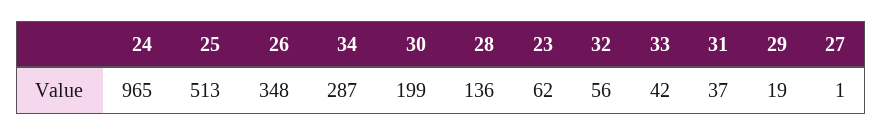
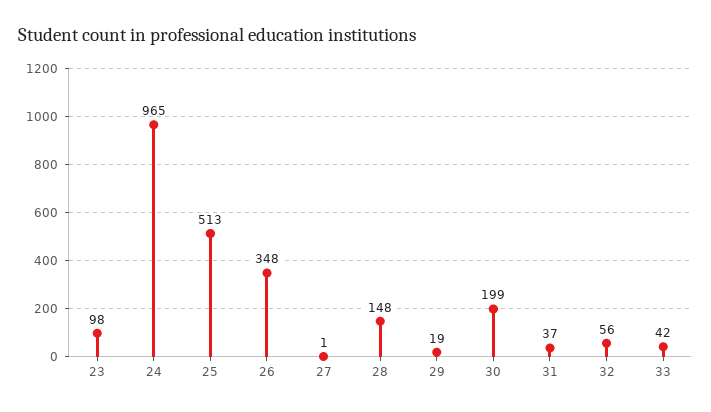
34: 287 -> none
28: 136 -> 148
23: 62 -> 98

